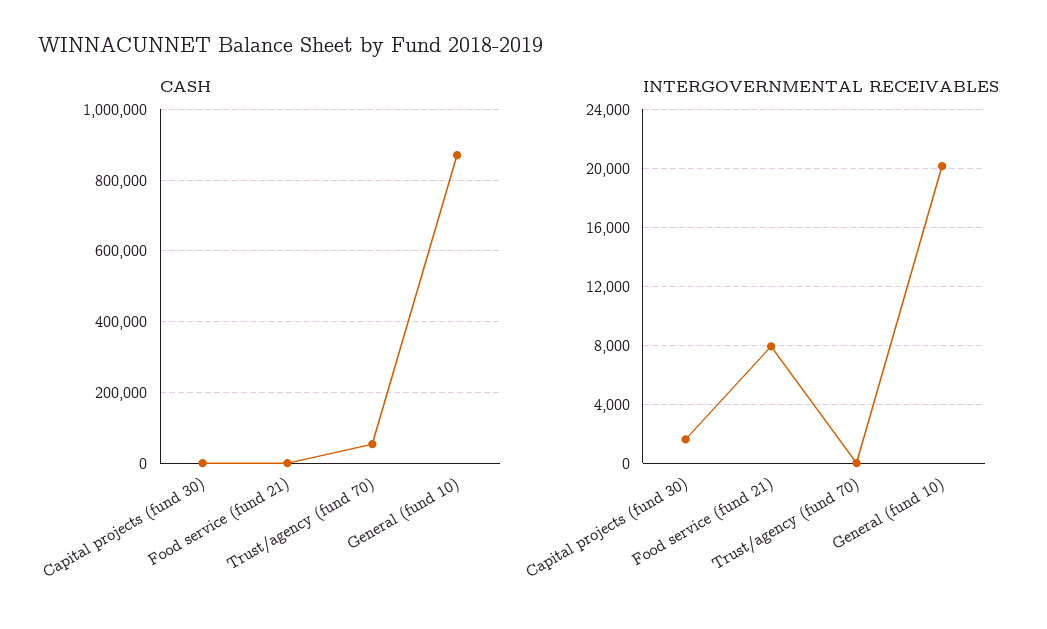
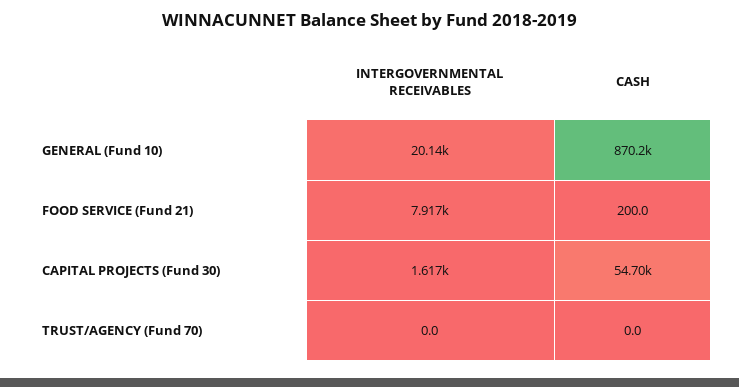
CASH, Capital projects (fund 30): 0 -> 54700
CASH, Trust/agency (fund 70): 60000 -> 0

